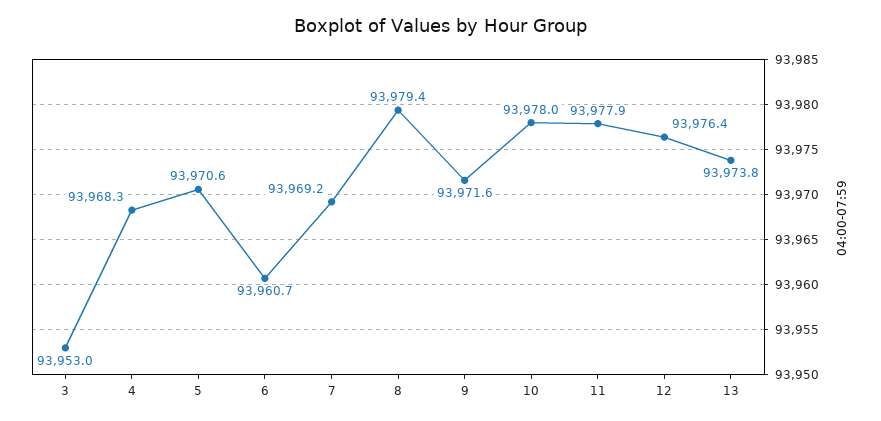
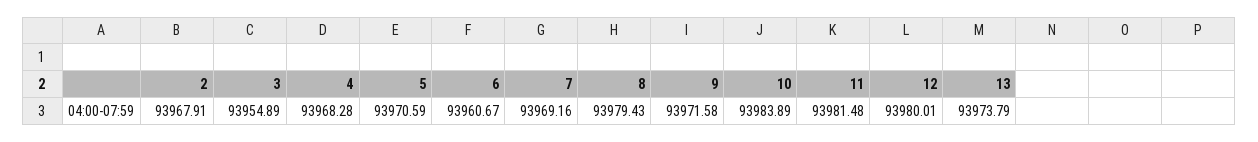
3: 93953 -> 93954.89
10: 93978 -> 93983.89
11: 93977.9 -> 93981.48
12: 93976.4 -> 93980.01
2: none -> 93967.91

